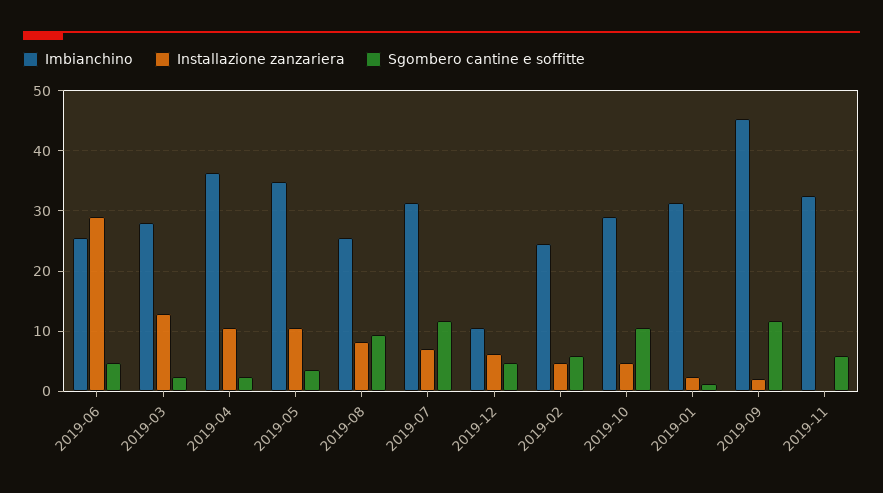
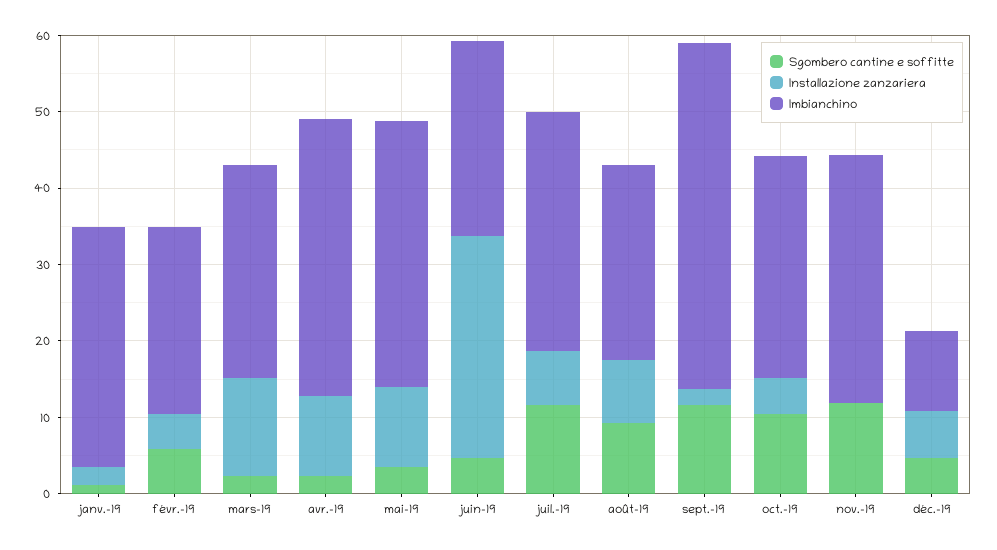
Sgombero cantine e soffitte, 2019-11: 6 -> 12

